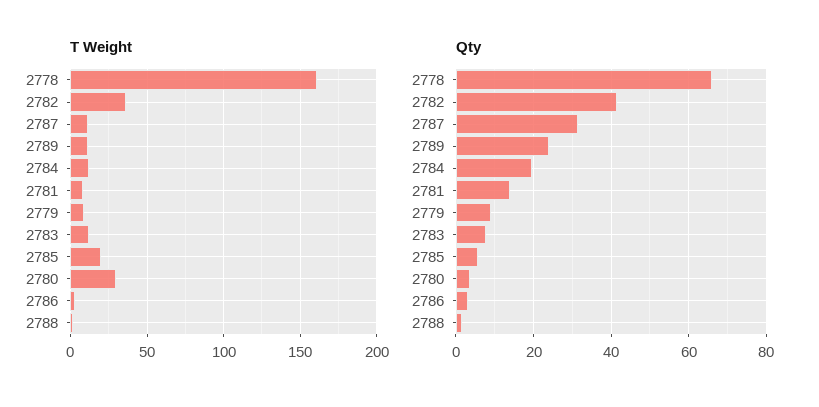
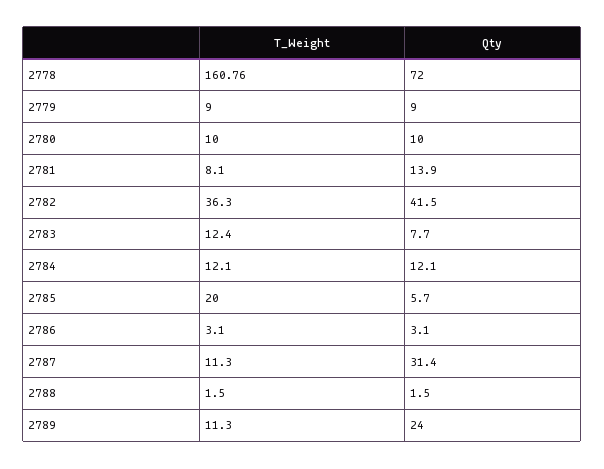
T Weight, 2780: 30 -> 10
Qty, 2778: 66 -> 72
Qty, 2784: 20 -> 12.1
Qty, 2780: 4 -> 10

